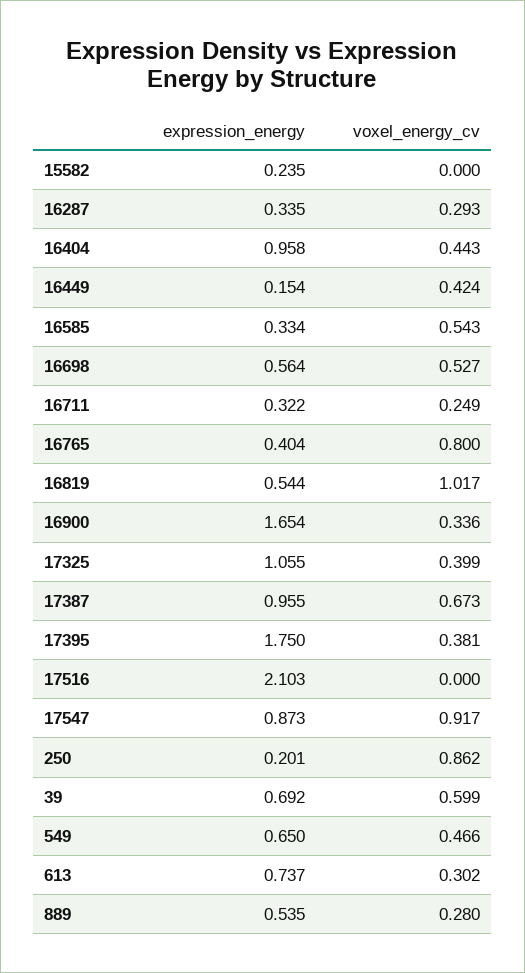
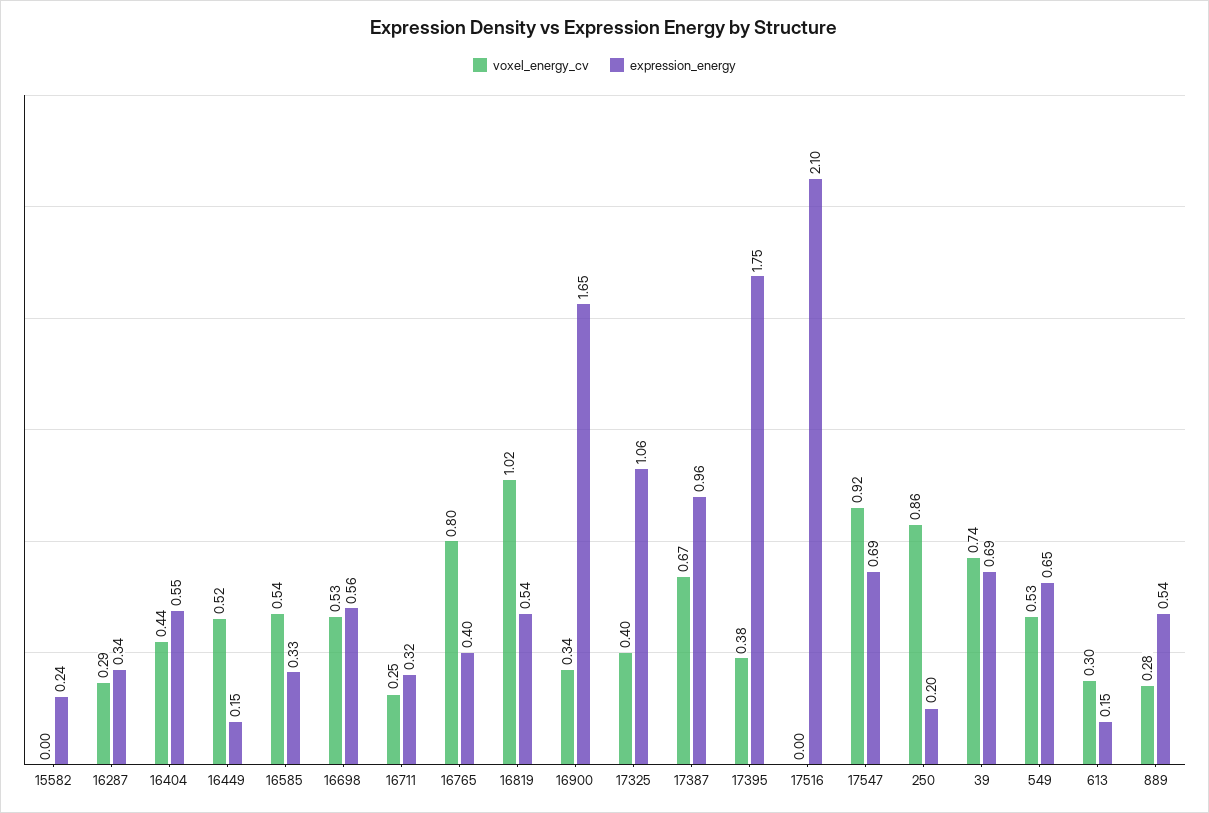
expression_energy, 16404: 0.958 -> 0.55
voxel_energy_cv, 16449: 0.424 -> 0.52
expression_energy, 17547: 0.873 -> 0.69
voxel_energy_cv, 39: 0.599 -> 0.74
voxel_energy_cv, 549: 0.466 -> 0.53
expression_energy, 613: 0.737 -> 0.15

